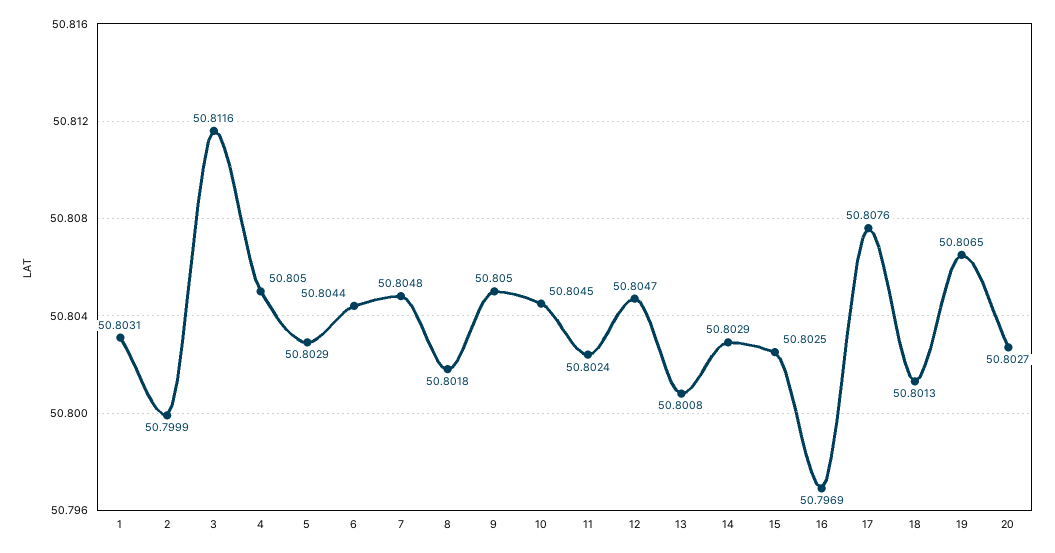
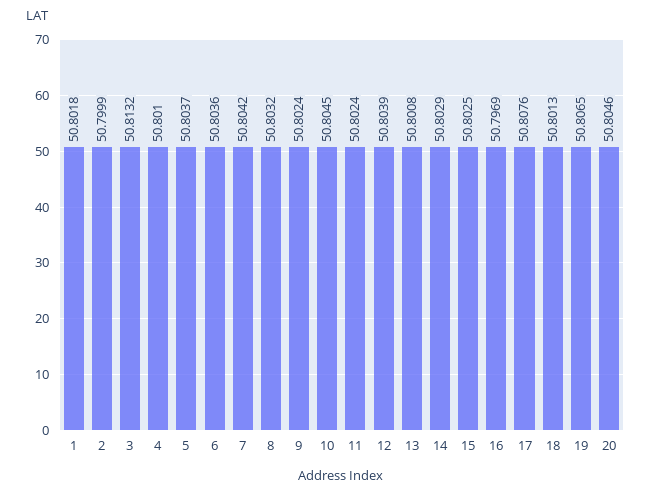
1: 50.8031 -> 50.8018
3: 50.8116 -> 50.8132
4: 50.805 -> 50.801
5: 50.8029 -> 50.8037
6: 50.8044 -> 50.8036
7: 50.8048 -> 50.8042
8: 50.8018 -> 50.8032
9: 50.805 -> 50.8024
12: 50.8047 -> 50.8039
20: 50.8027 -> 50.8046

